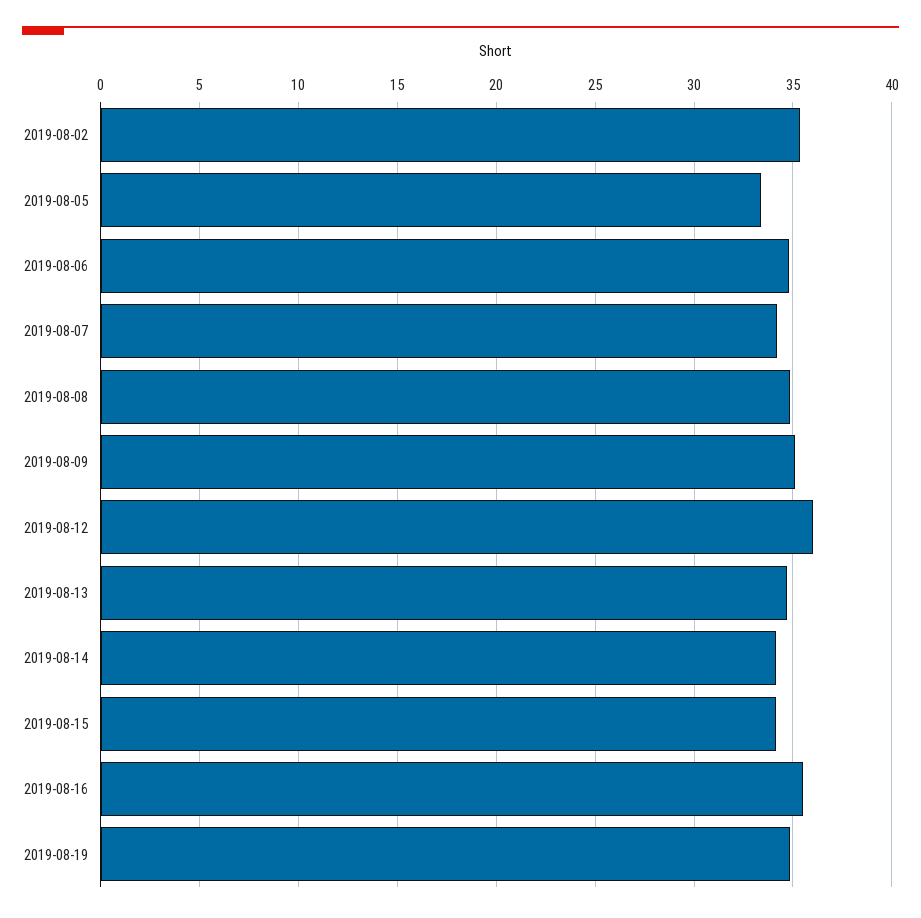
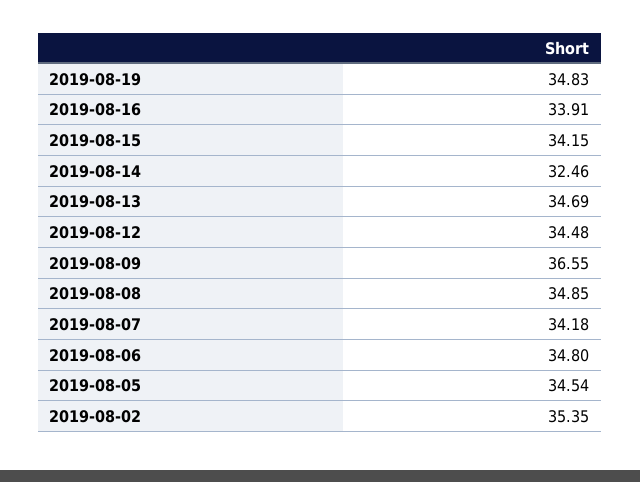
2019-08-05: 33.5 -> 34.54
2019-08-09: 35 -> 36.55
2019-08-12: 36 -> 34.48
2019-08-14: 34 -> 32.46
2019-08-16: 35.5 -> 33.91

